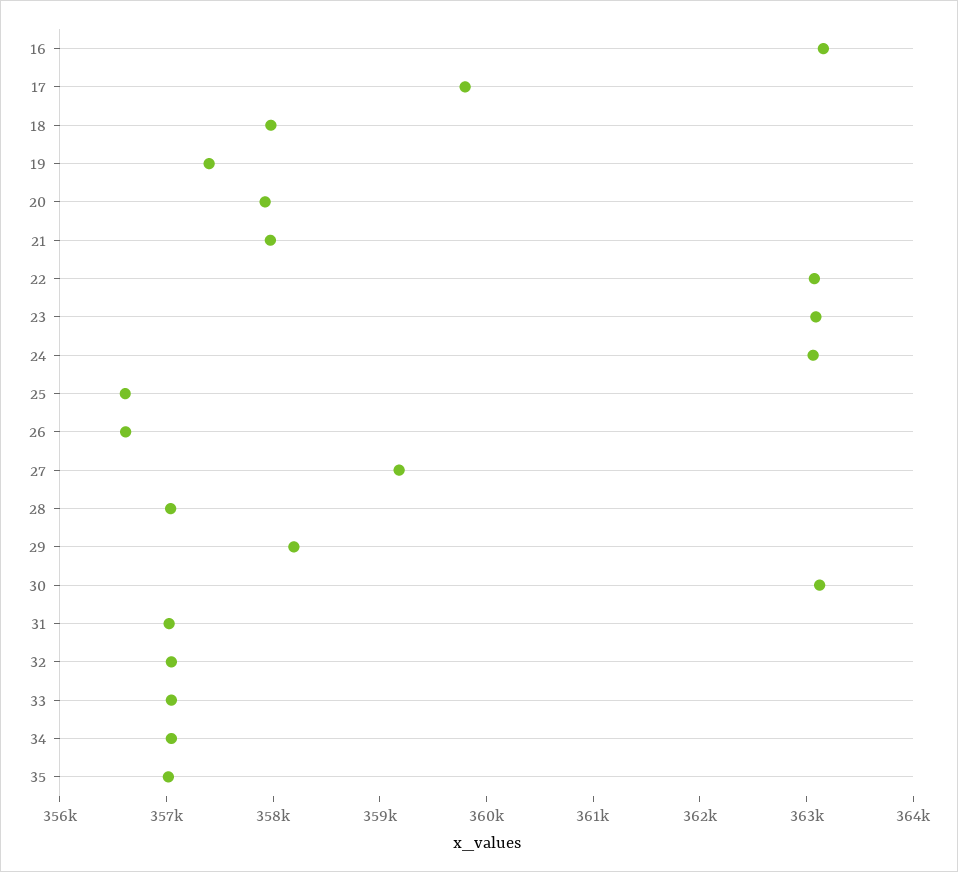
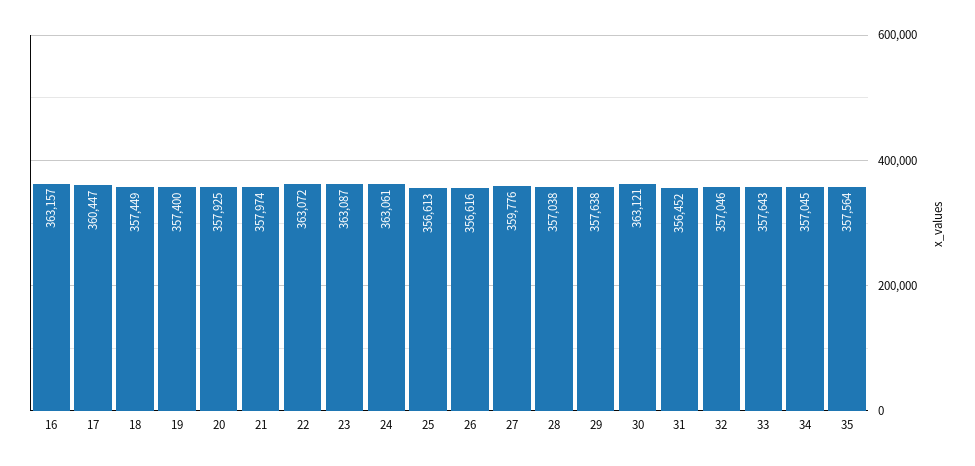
17: 359800 -> 360447
18: 358000 -> 357449
27: 359200 -> 359776
29: 358200 -> 357638
31: 357000 -> 356452
33: 357000 -> 357643
35: 357000 -> 357564

